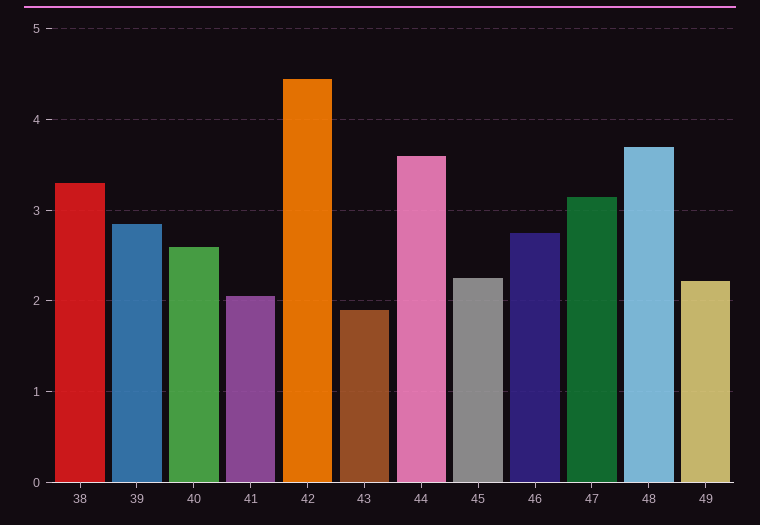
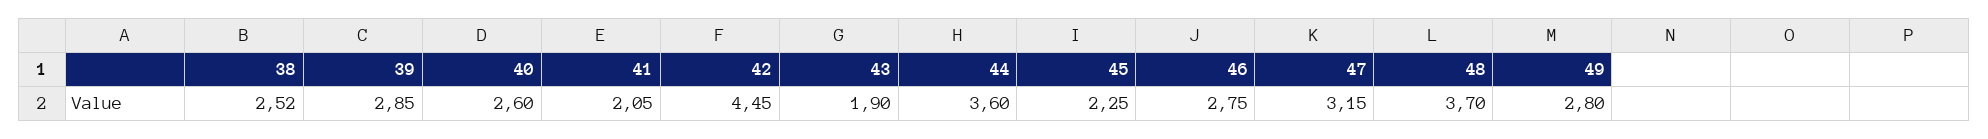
38: 3.3 -> 2.52
49: 2.2 -> 2.8

